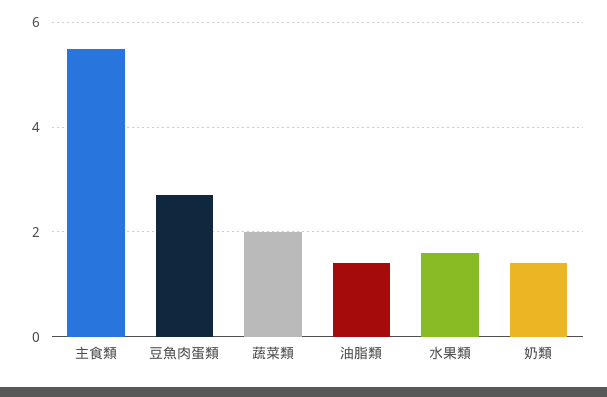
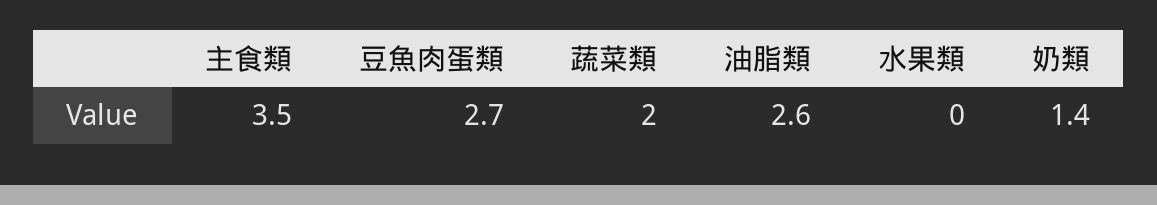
主食類: 5.5 -> 3.5
油脂類: 1.5 -> 2.6
水果類: 1.5 -> 0

